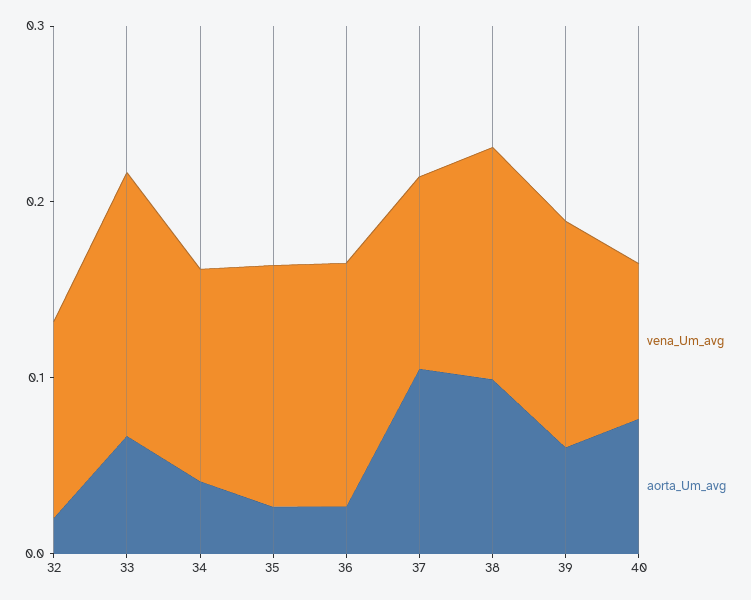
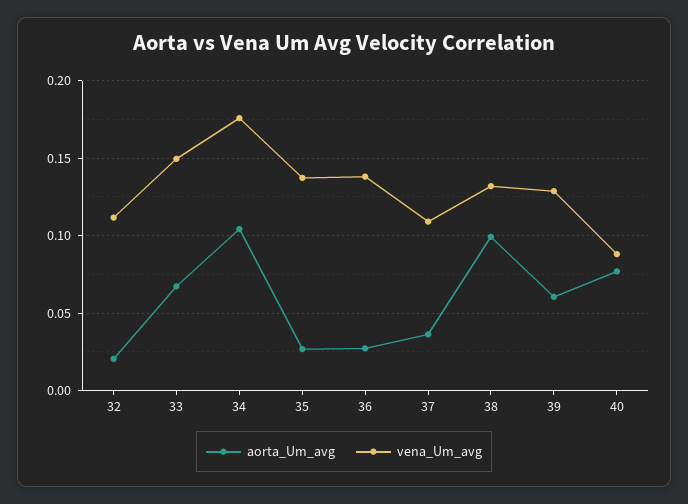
vena_Um_avg, 34: 0.12 -> 0.175
aorta_Um_avg, 34: 0.04 -> 0.105
aorta_Um_avg, 37: 0.1 -> 0.035

